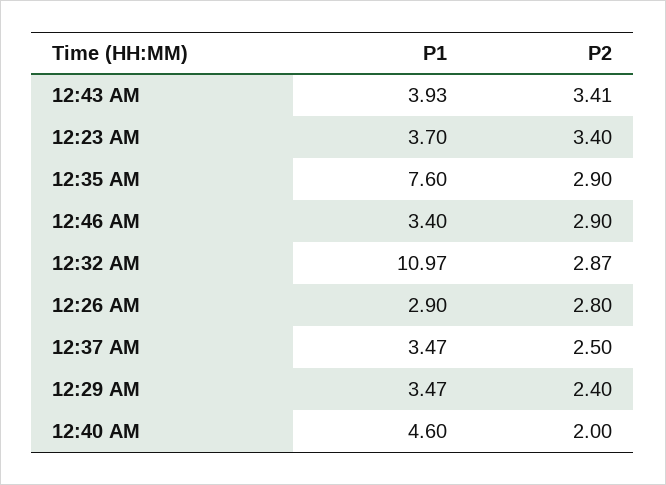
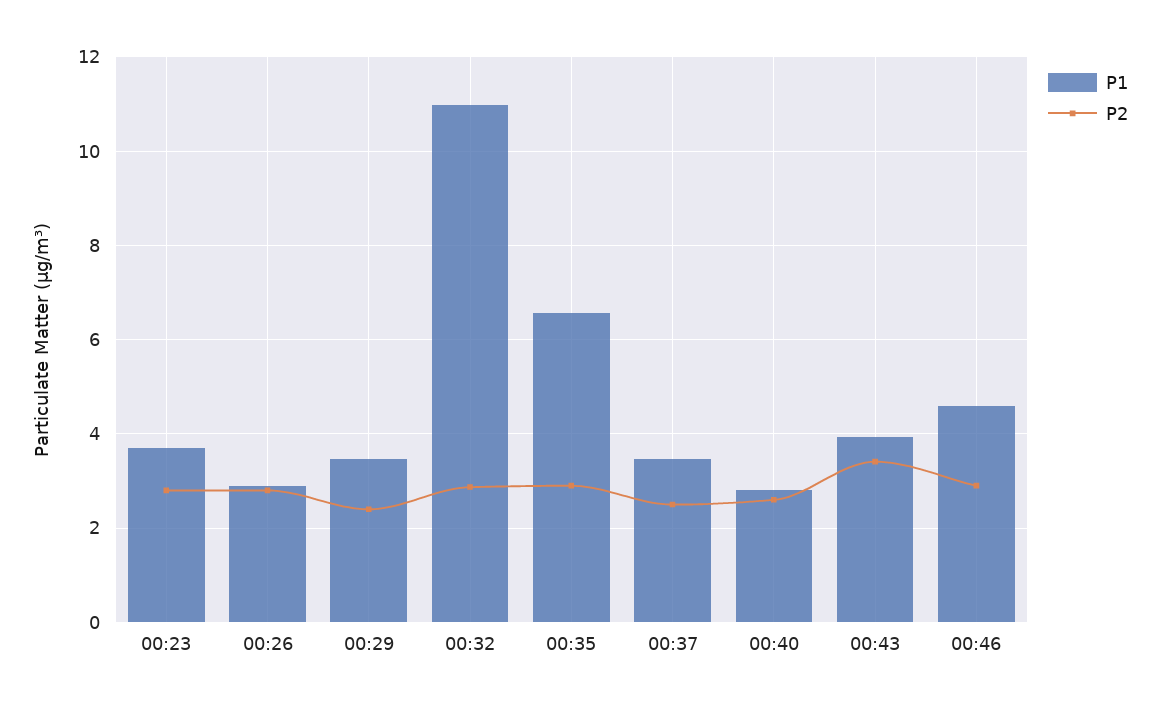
P2, 12:23 AM: 3.4 -> 2.8
P1, 12:35 AM: 7.6 -> 6.6
P1, 12:46 AM: 3.4 -> 4.6
P1, 12:40 AM: 4.6 -> 2.8
P2, 12:40 AM: 2 -> 2.6

